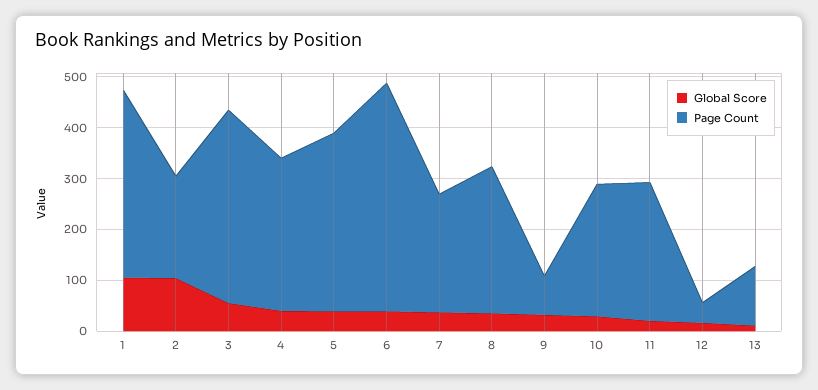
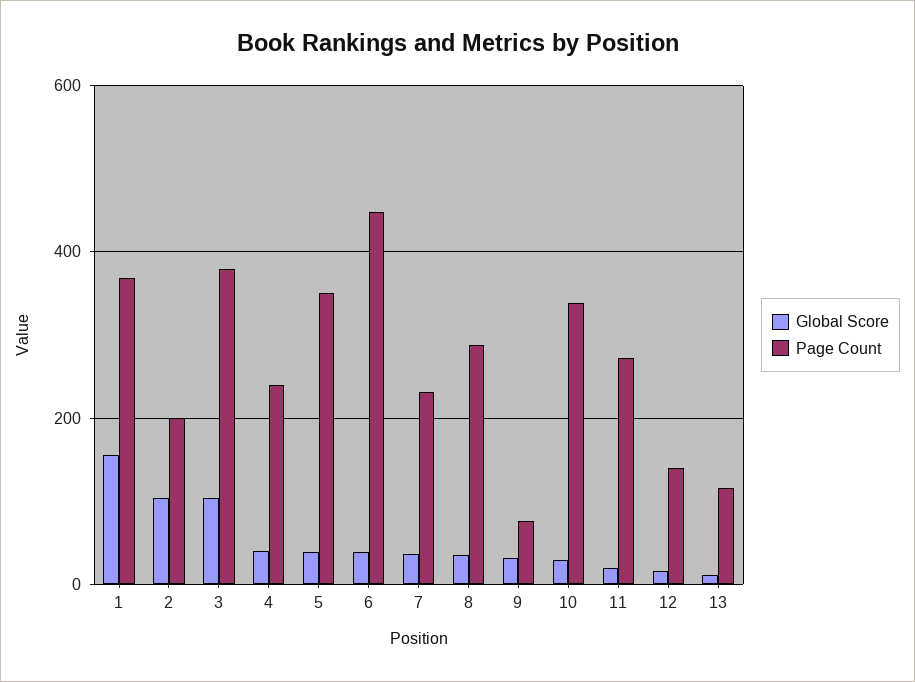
Global Score, 1: 100 -> 160
Global Score, 3: 60 -> 100
Page Count, 4: 300 -> 240
Page Count, 10: 260 -> 340
Page Count, 12: 40 -> 140

